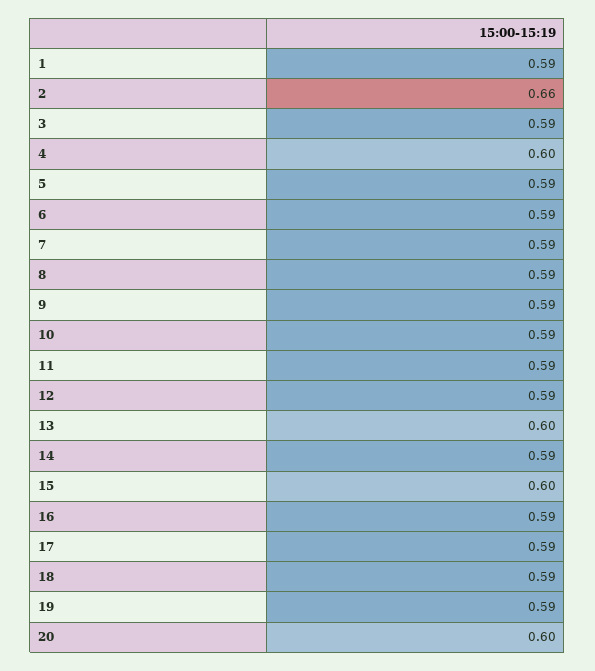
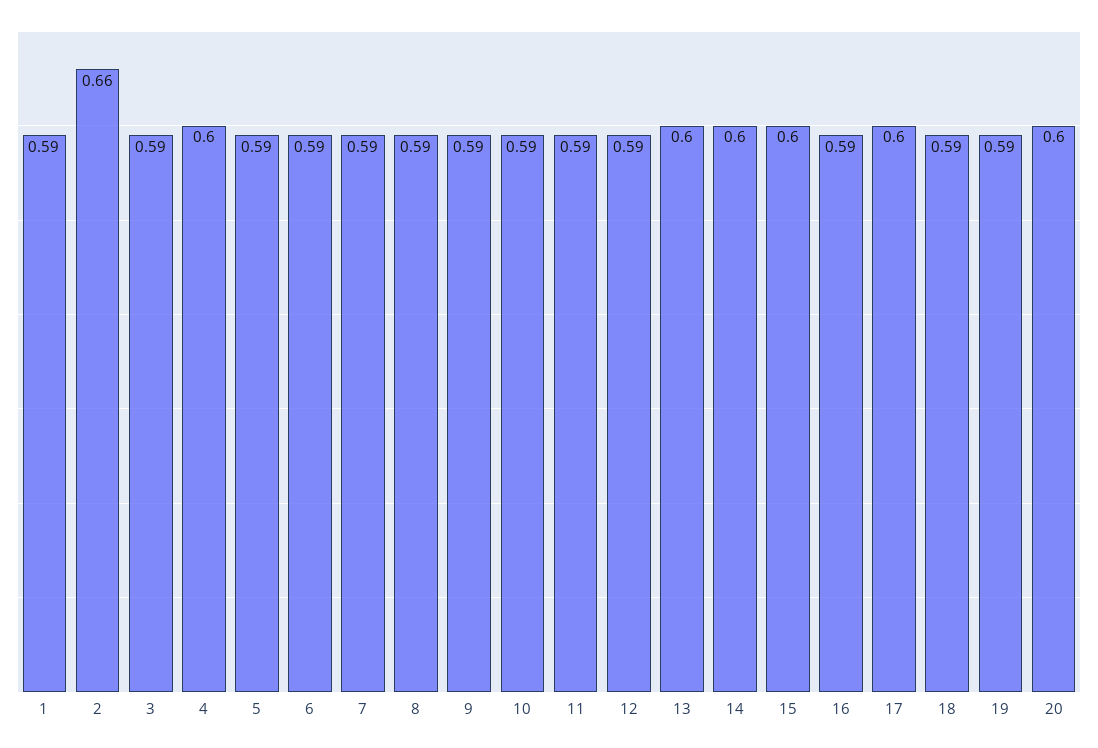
14: 0.59 -> 0.6
17: 0.59 -> 0.6

